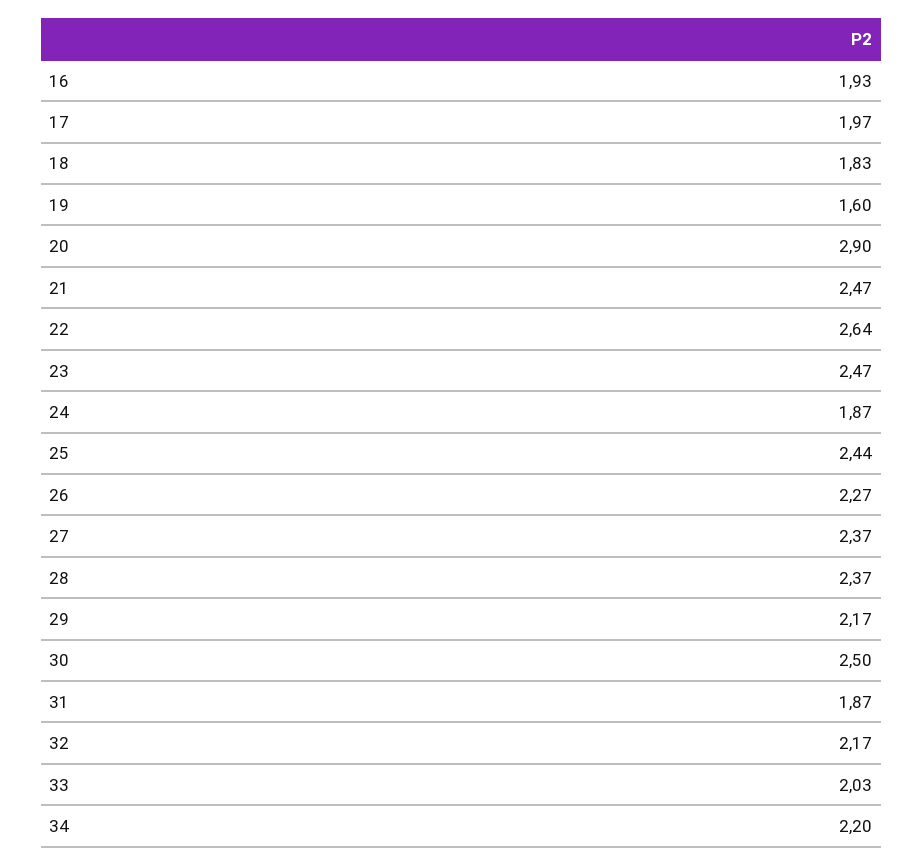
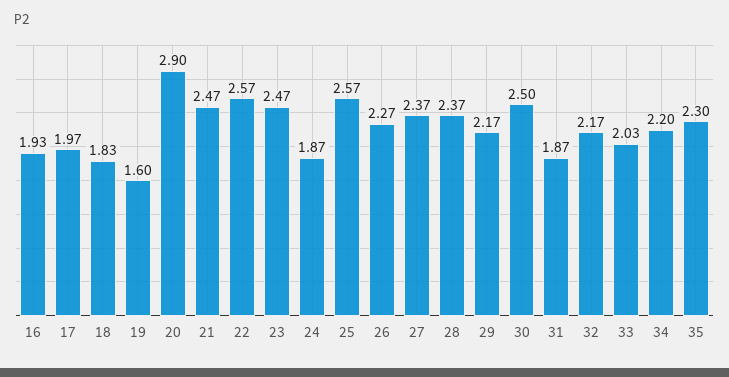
22: 2.64 -> 2.57
25: 2.44 -> 2.57
35: none -> 2.3

